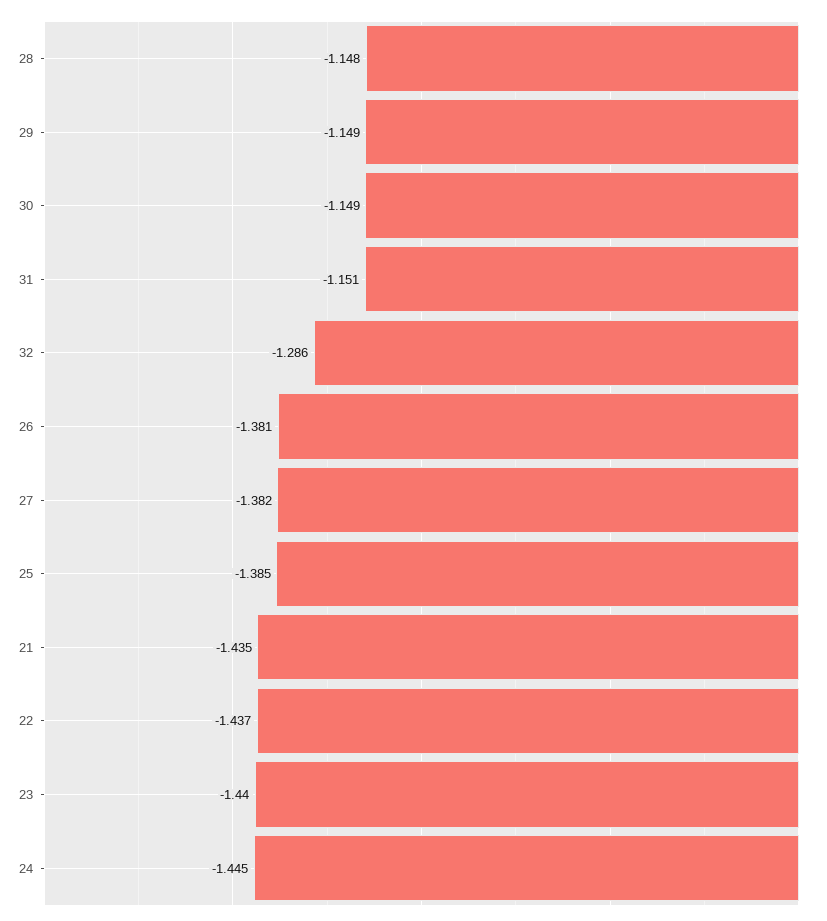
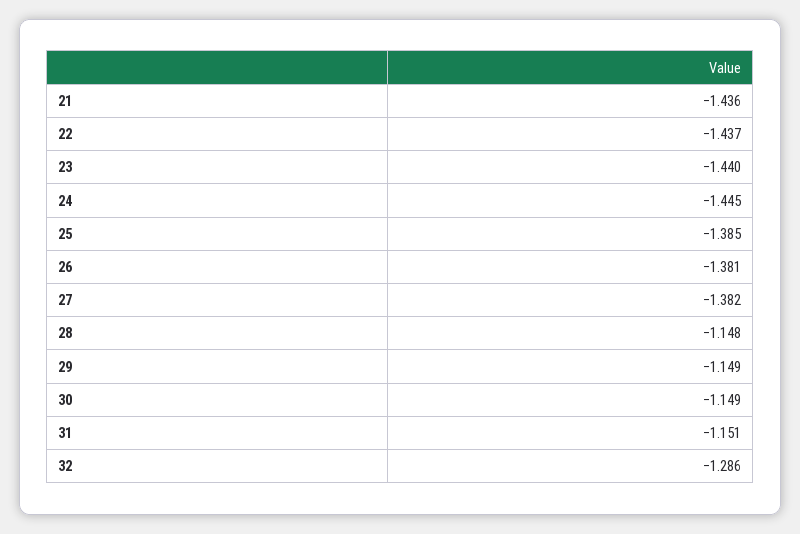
21: -1.435 -> -1.436

